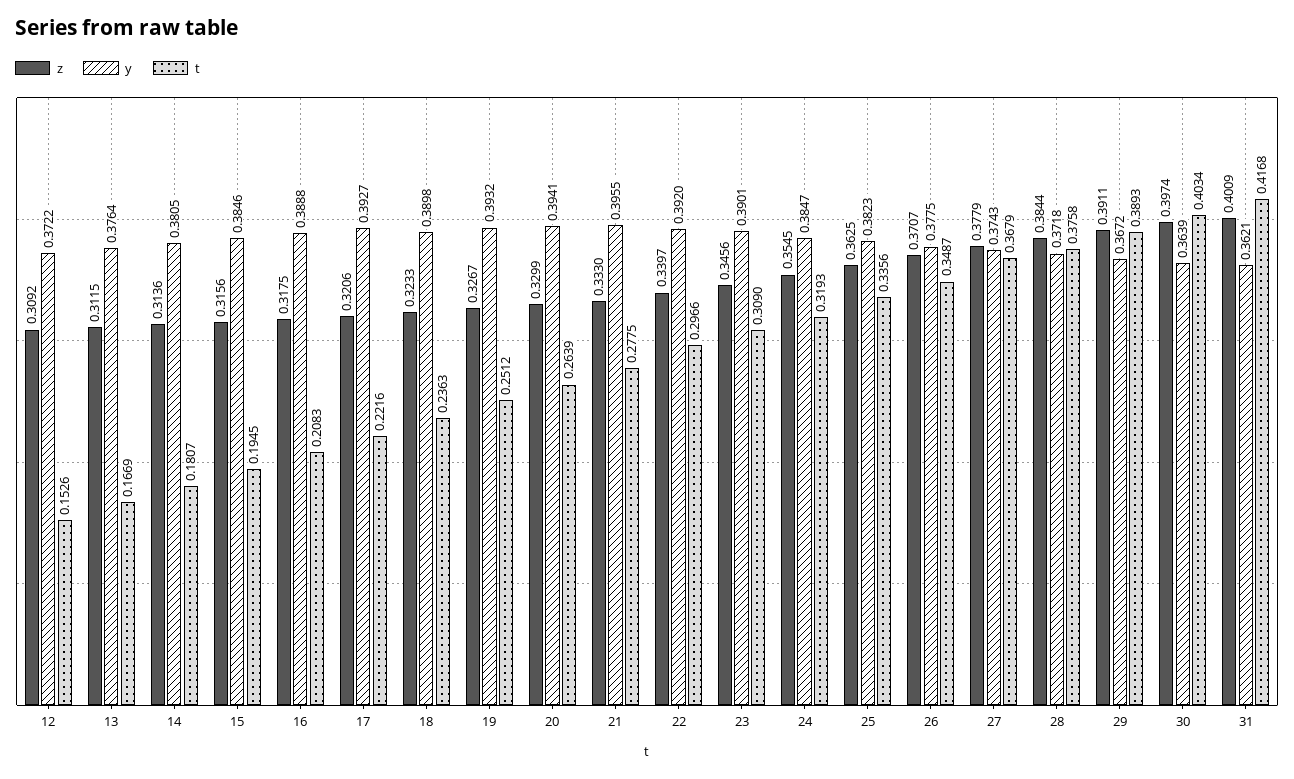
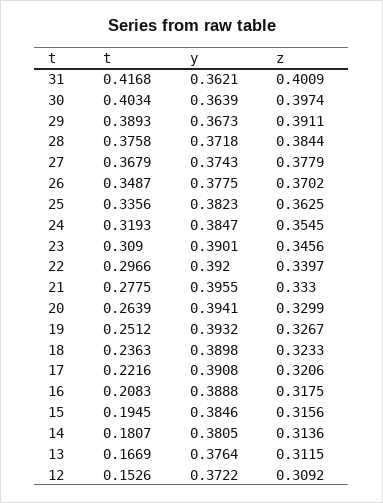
y, 17: 0.3927 -> 0.3908
z, 26: 0.3707 -> 0.3702
y, 29: 0.3672 -> 0.3673

